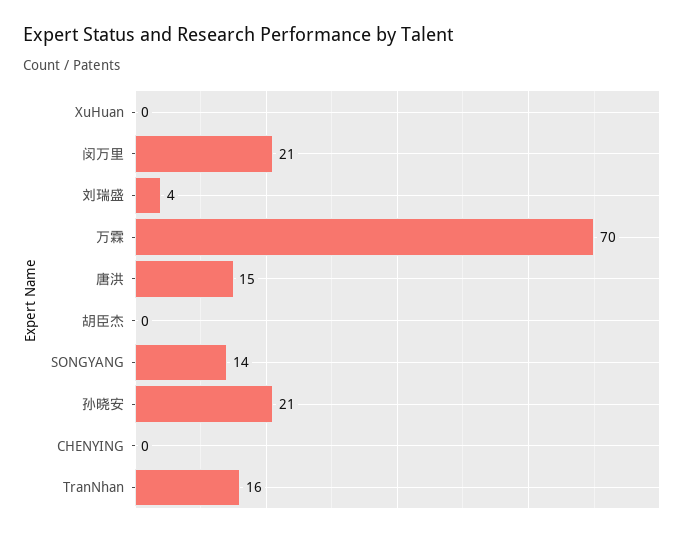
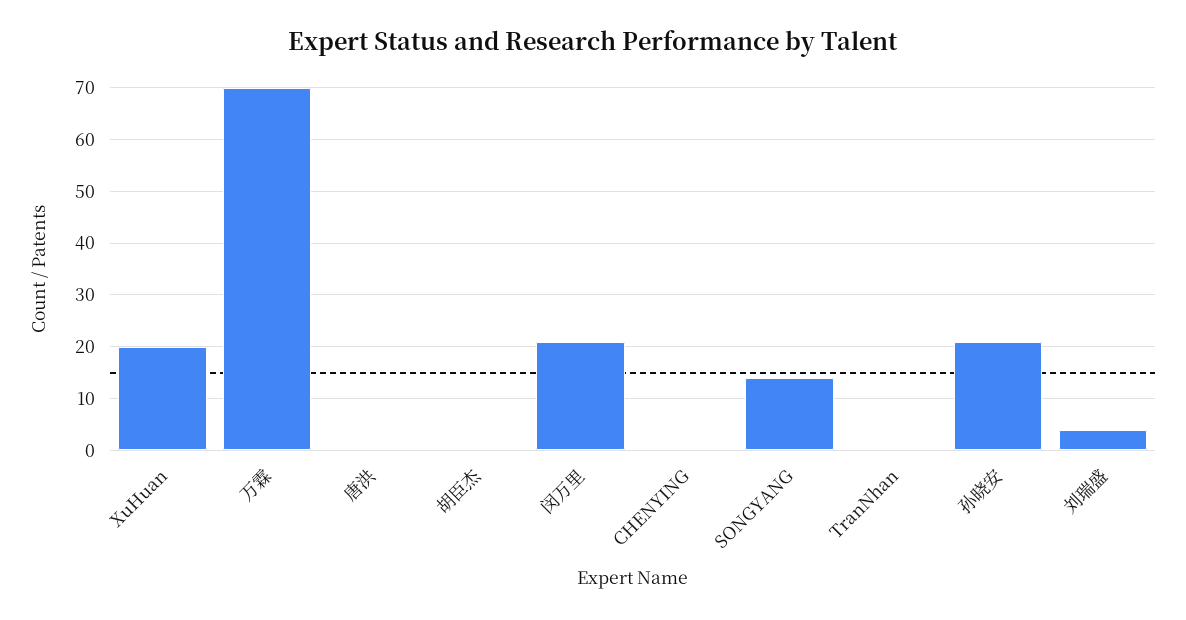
XuHuan: 0 -> 20
唐洪: 15 -> 0
TranNhan: 16 -> 0

